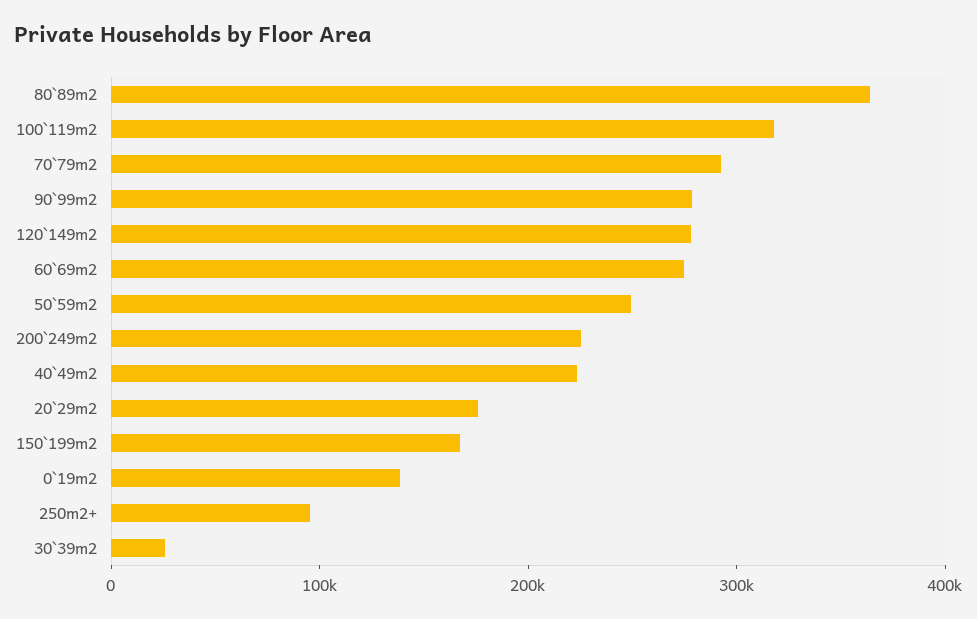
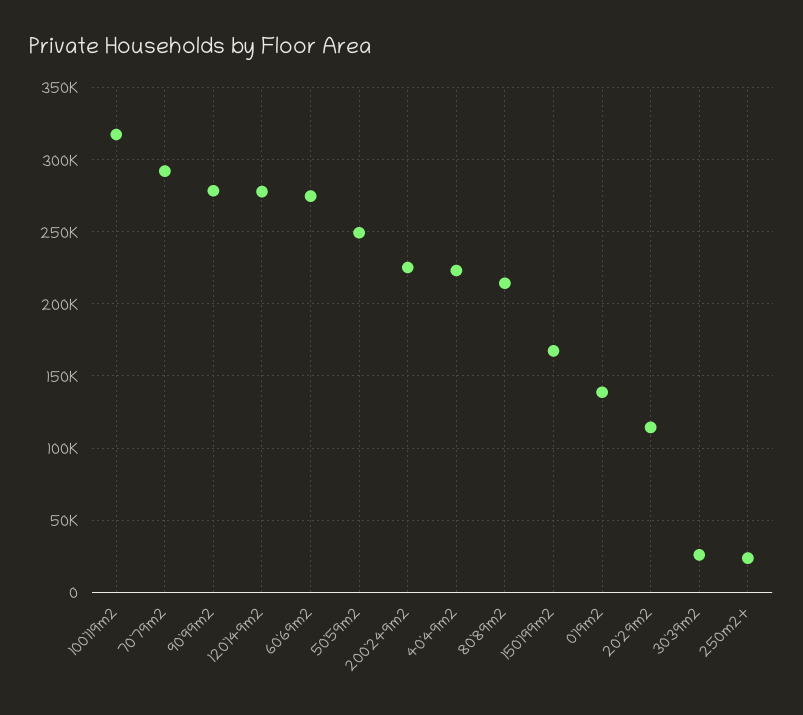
80`89m2: 360000 -> 215000
20`29m2: 180000 -> 115000
250m2+: 100000 -> 25000

